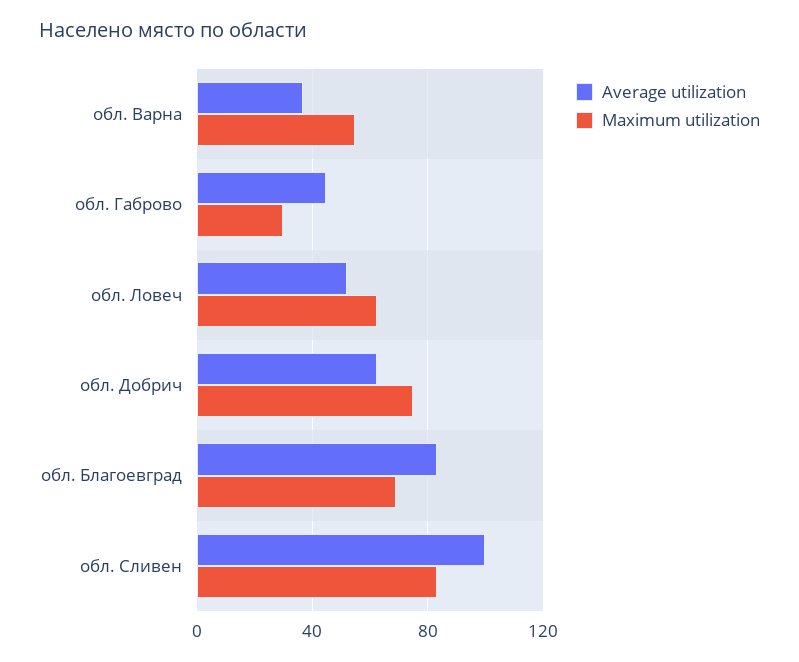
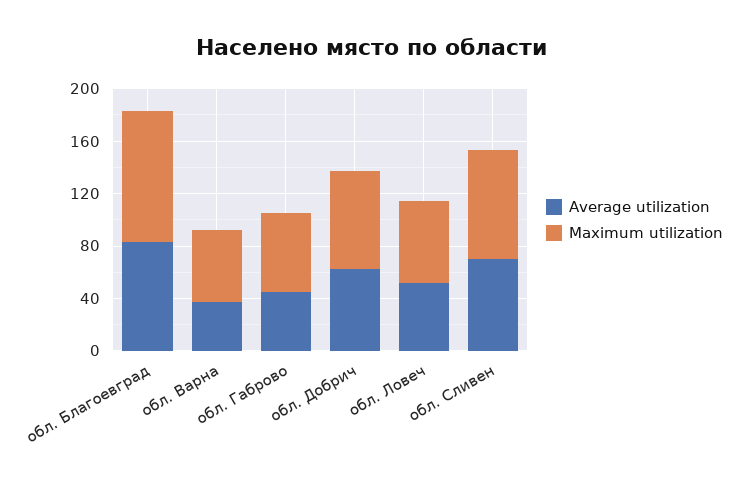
Maximum utilization, обл. Габрово: 30 -> 60
Maximum utilization, обл. Благоевград: 70 -> 100
Average utilization, обл. Сливен: 100 -> 70

